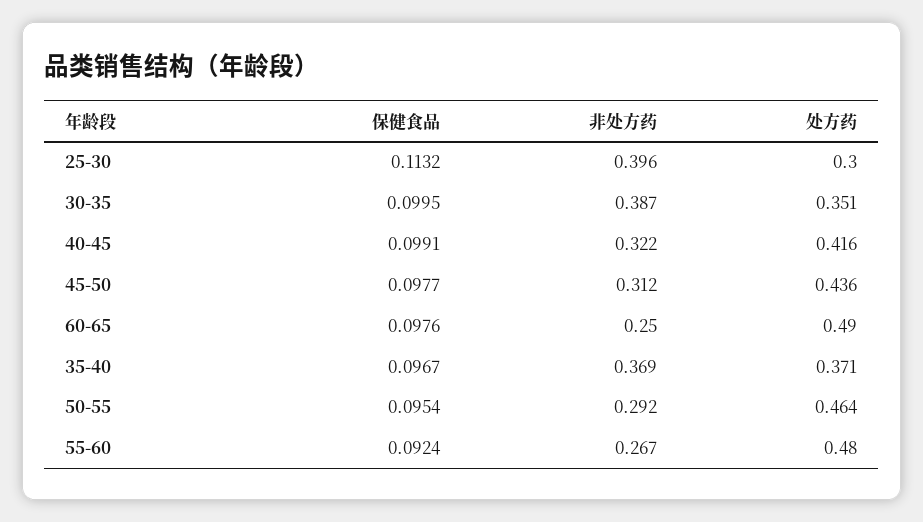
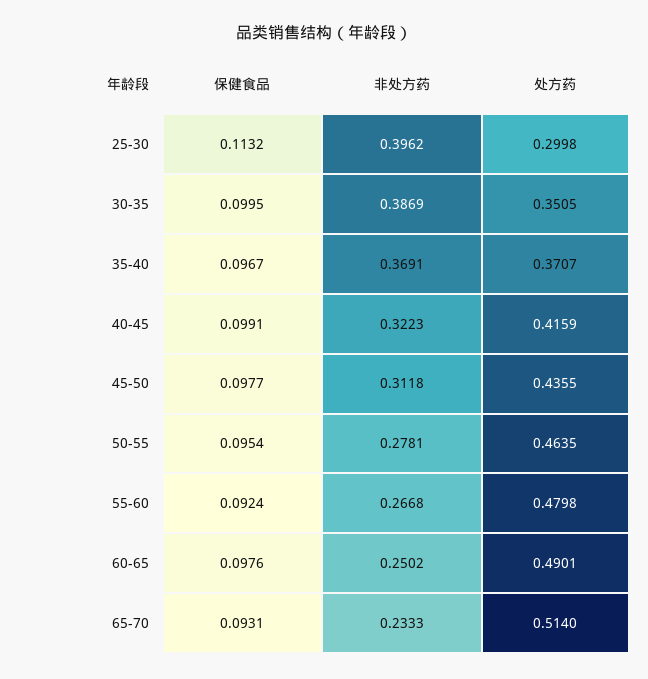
非处方药, 50-55: 0.292 -> 0.2781
保健食品, 65-70: none -> 0.0931
非处方药, 65-70: none -> 0.2333
处方药, 65-70: none -> 0.514

